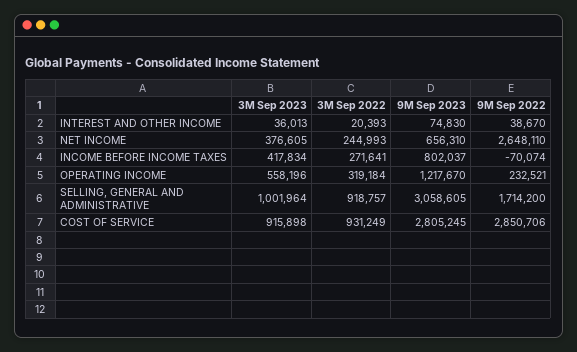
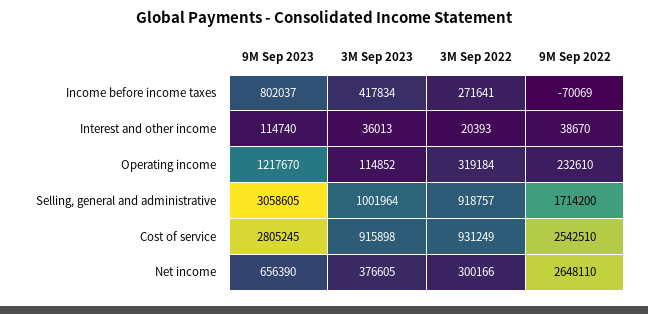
9M Sep 2023, INTEREST AND OTHER INCOME: 74830 -> 114740
3M Sep 2022, NET INCOME: 244993 -> 300166
9M Sep 2023, NET INCOME: 656310 -> 656390
9M Sep 2022, INCOME BEFORE INCOME TAXES: -70074 -> -70069
3M Sep 2023, OPERATING INCOME: 558196 -> 114852
9M Sep 2022, OPERATING INCOME: 232521 -> 232610
9M Sep 2022, COST OF SERVICE: 2850706 -> 2542510

